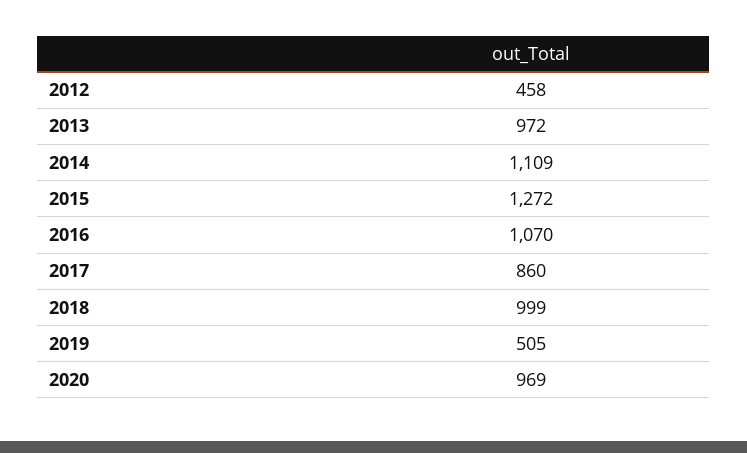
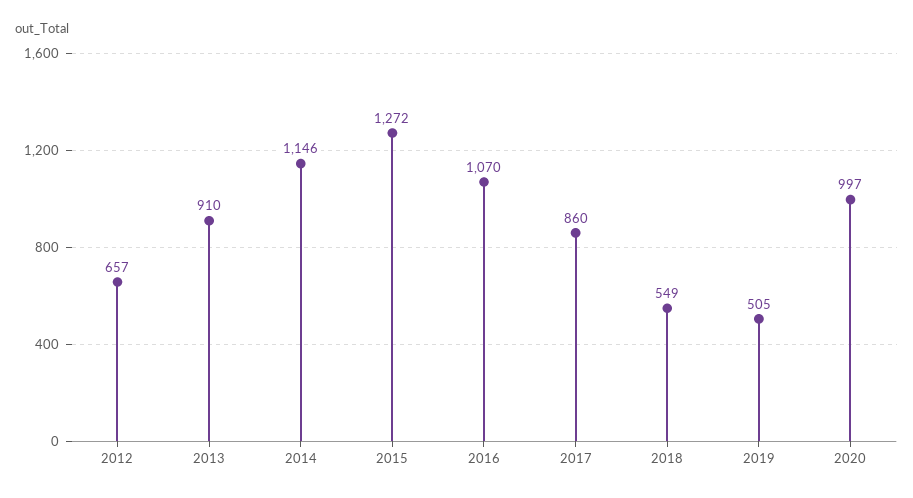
2012: 458 -> 657
2013: 972 -> 910
2014: 1109 -> 1146
2018: 999 -> 549
2020: 969 -> 997

